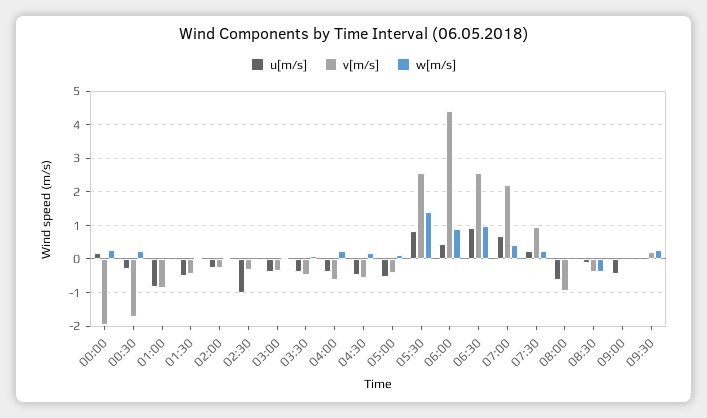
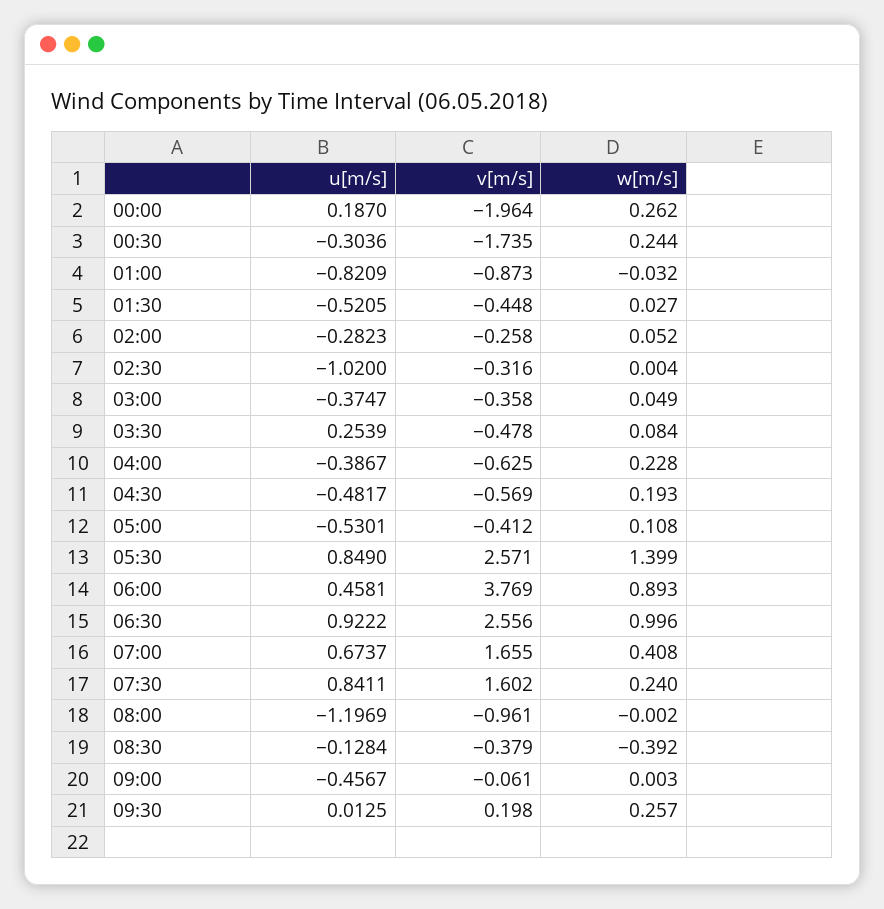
u[m/s], 03:30: -0.4 -> 0.2539
v[m/s], 06:00: 4.4 -> 3.769
v[m/s], 07:00: 2.2 -> 1.655
u[m/s], 07:30: 0.2 -> 0.8411
v[m/s], 07:30: 1 -> 1.602
u[m/s], 08:00: -0.6 -> -1.1969

